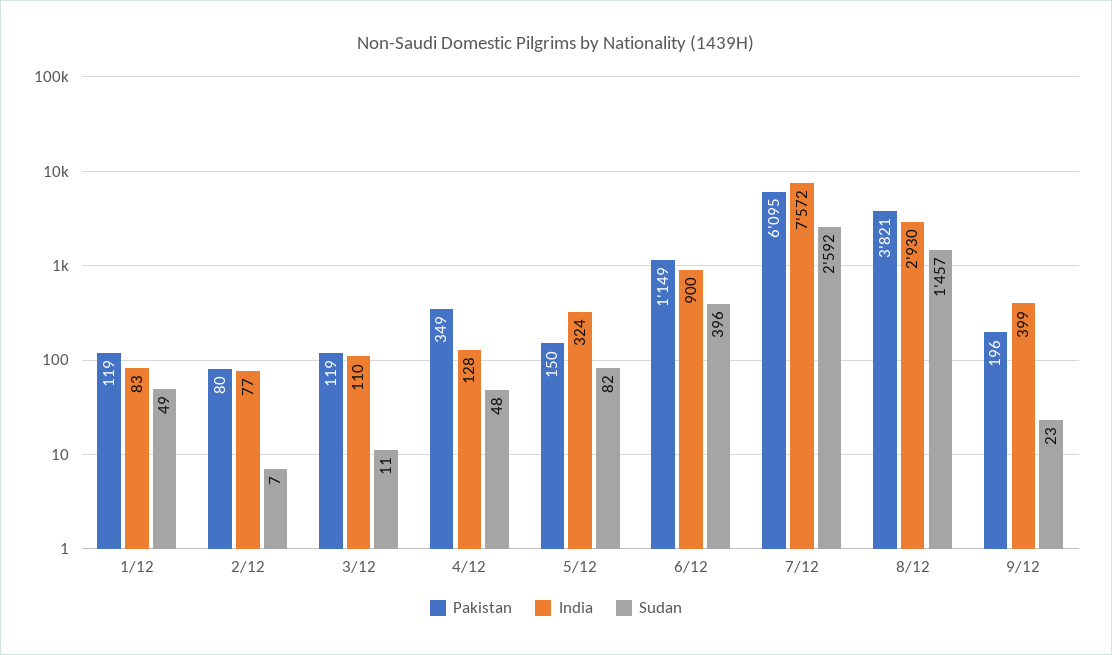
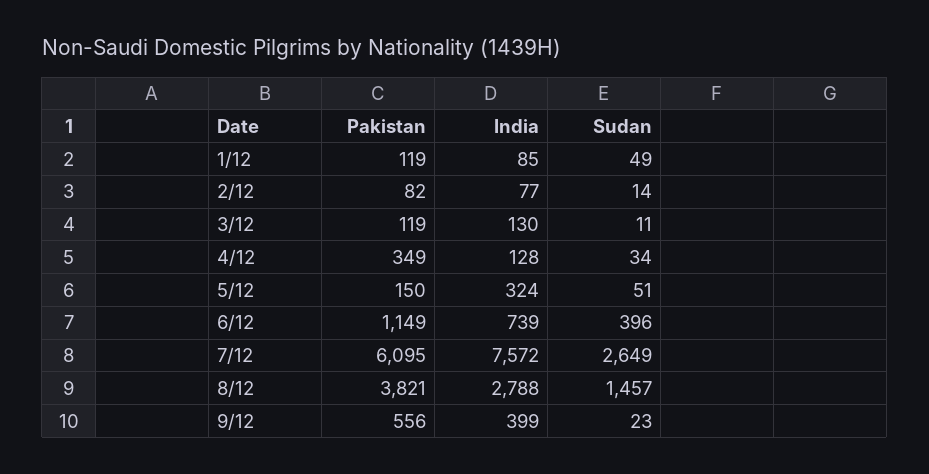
India, 1/12: 83 -> 85
Pakistan, 2/12: 80 -> 82
Sudan, 2/12: 7 -> 14
India, 3/12: 110 -> 130
Sudan, 4/12: 48 -> 34
Sudan, 5/12: 82 -> 51
India, 6/12: 900 -> 739
Sudan, 7/12: 2592 -> 2649
India, 8/12: 2930 -> 2788
Pakistan, 9/12: 196 -> 556

